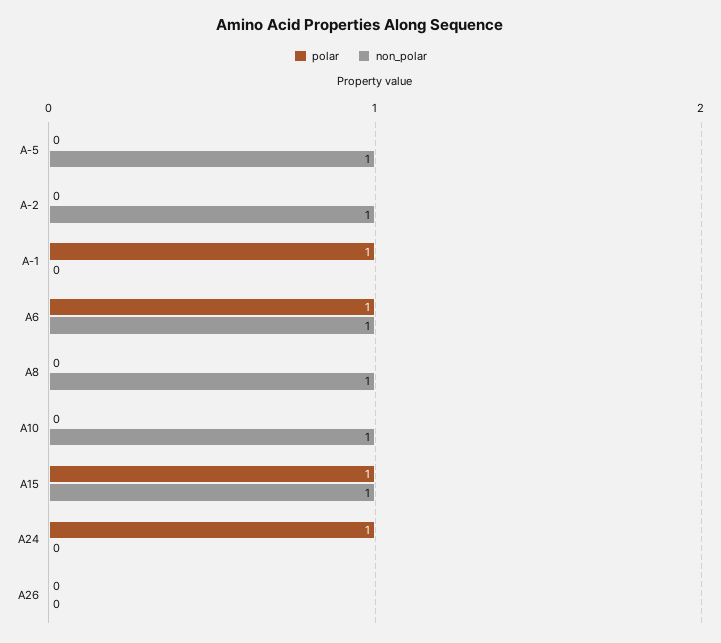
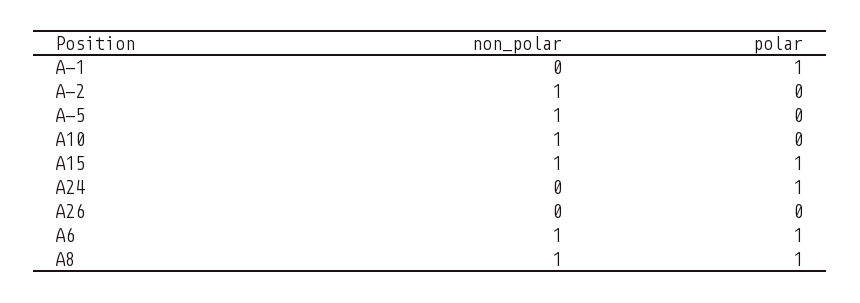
polar, A8: 0 -> 1

